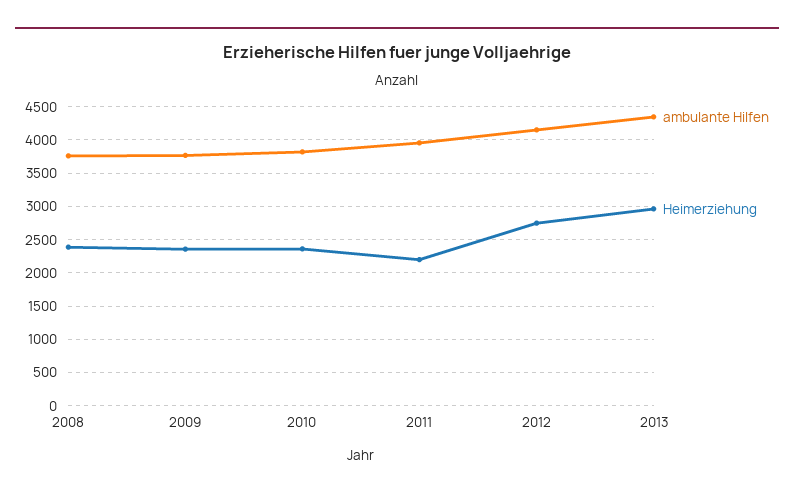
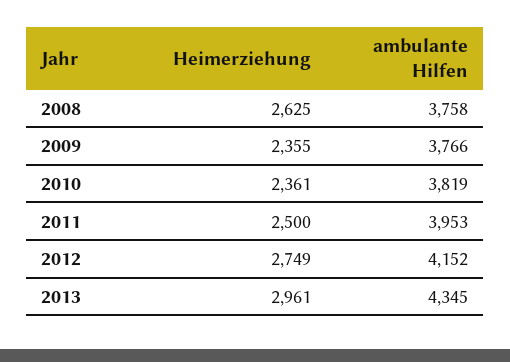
Heimerziehung, 2008: 2400 -> 2625
Heimerziehung, 2011: 2200 -> 2500

